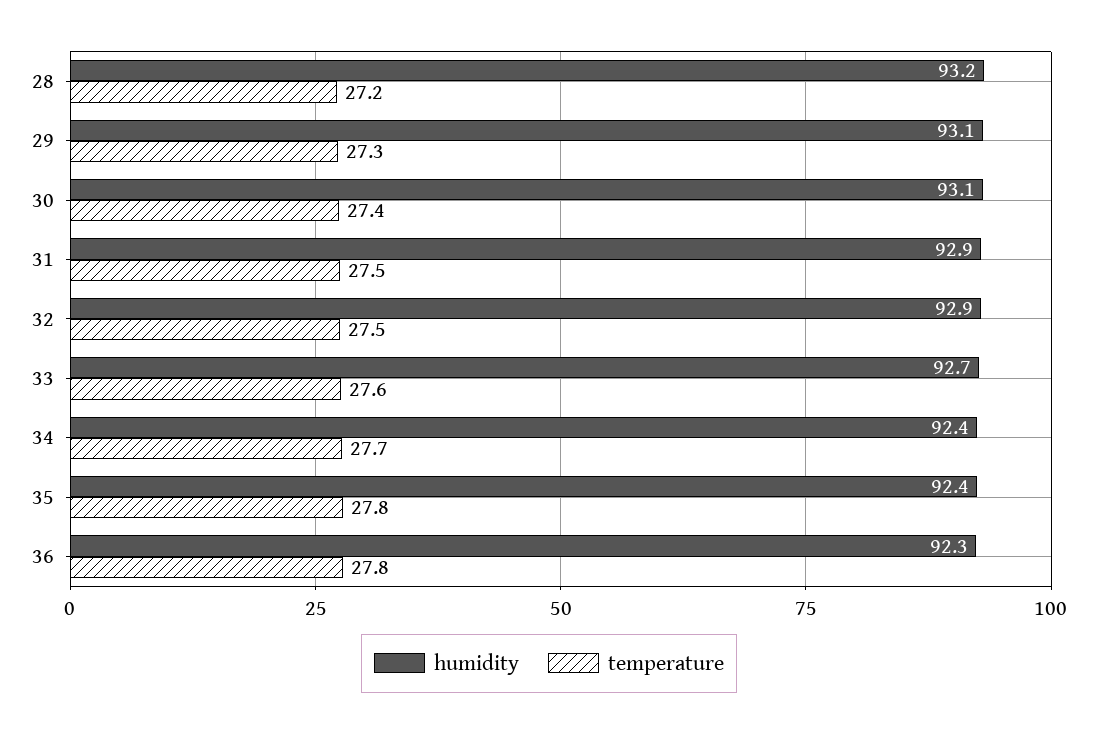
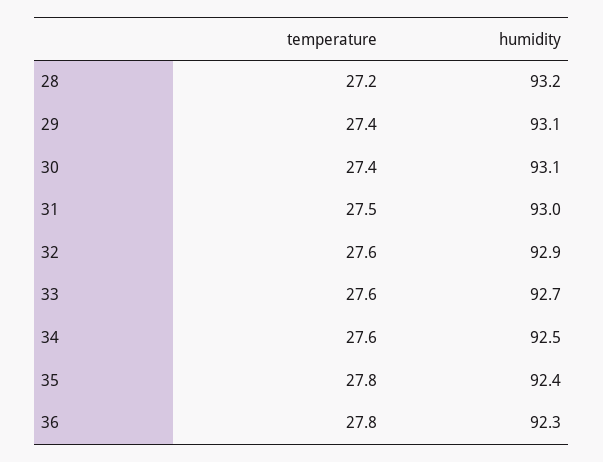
temperature, 29: 27.3 -> 27.4
humidity, 31: 92.9 -> 93
temperature, 32: 27.5 -> 27.6
humidity, 34: 92.4 -> 92.5
temperature, 34: 27.7 -> 27.6

